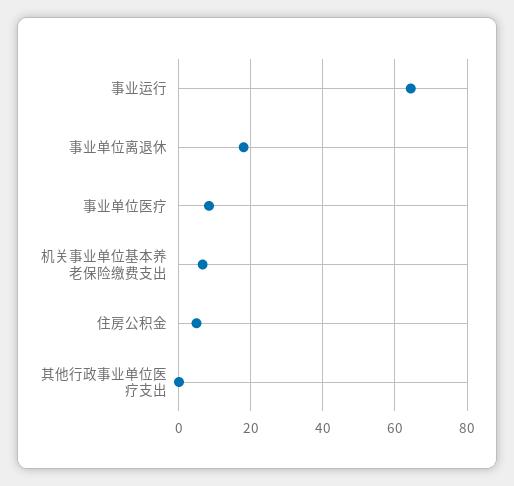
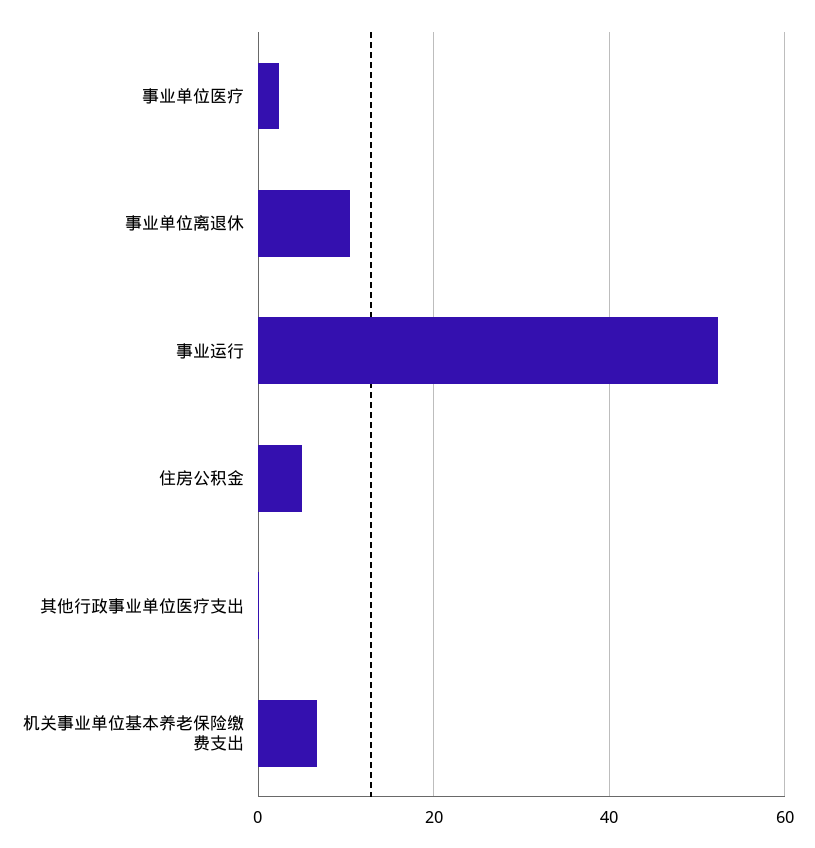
事业运行: 64 -> 52
事业单位离退休: 18 -> 10
事业单位医疗: 8 -> 2

